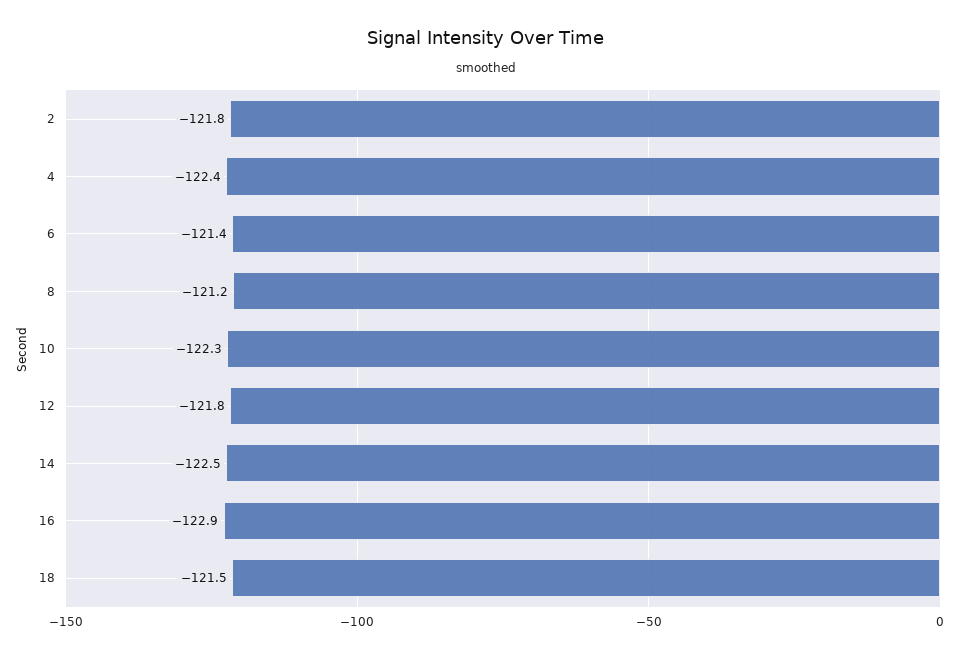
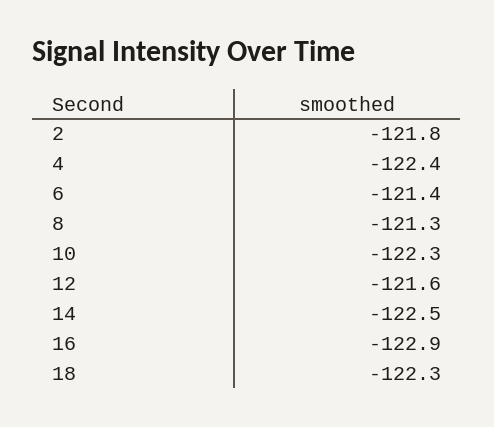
8: -121.2 -> -121.3
12: -121.8 -> -121.6
18: -121.5 -> -122.3

